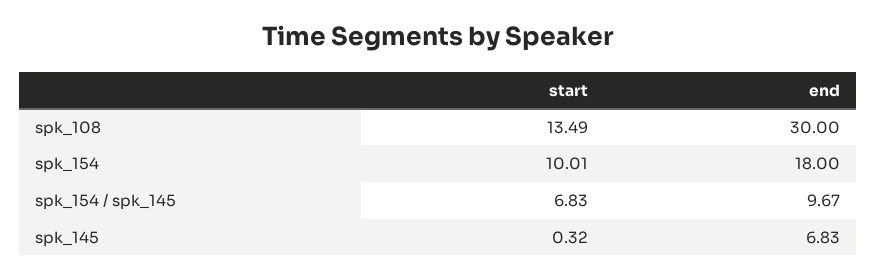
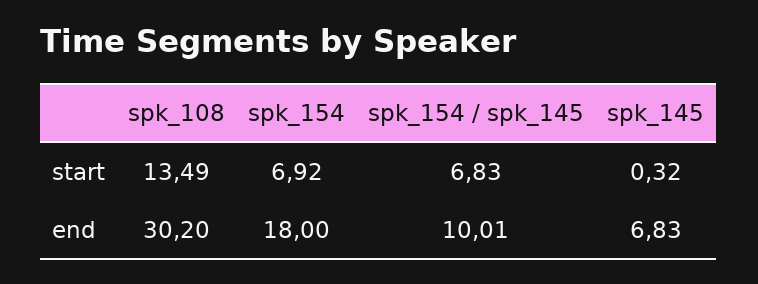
end, spk_108: 30 -> 30.2
start, spk_154: 10.01 -> 6.92
end, spk_154 / spk_145: 9.67 -> 10.01

